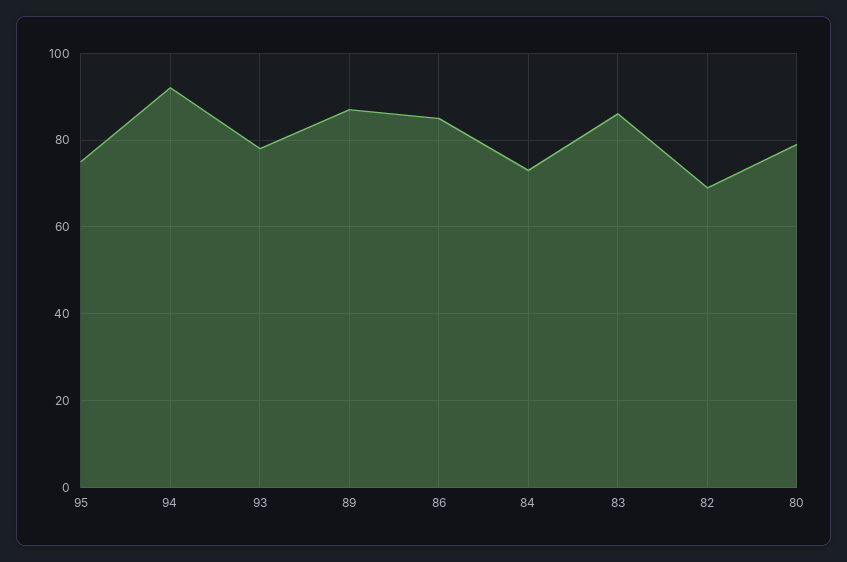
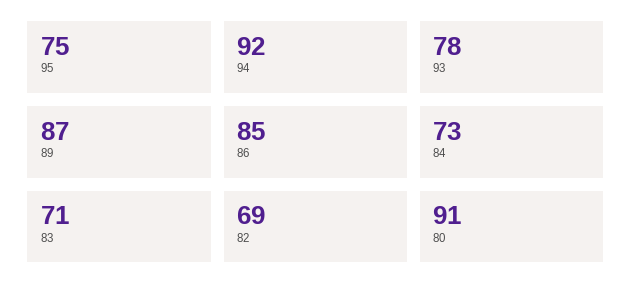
83: 85 -> 71
80: 80 -> 91

